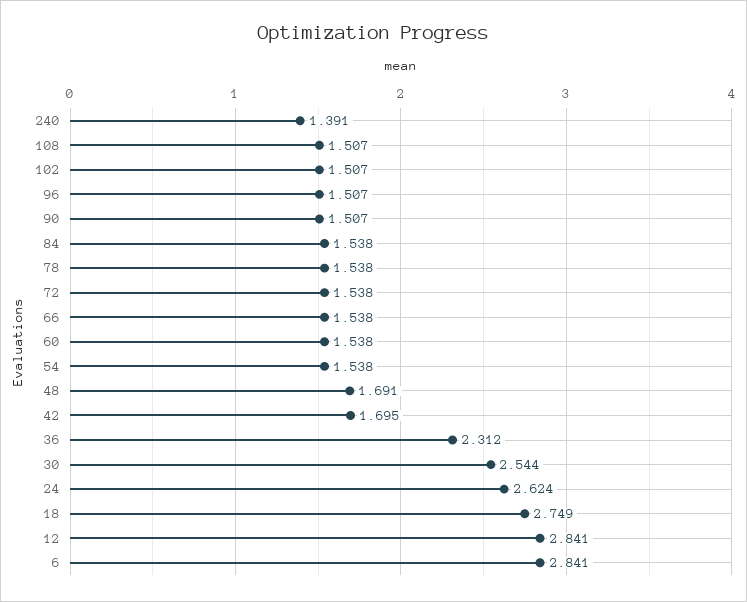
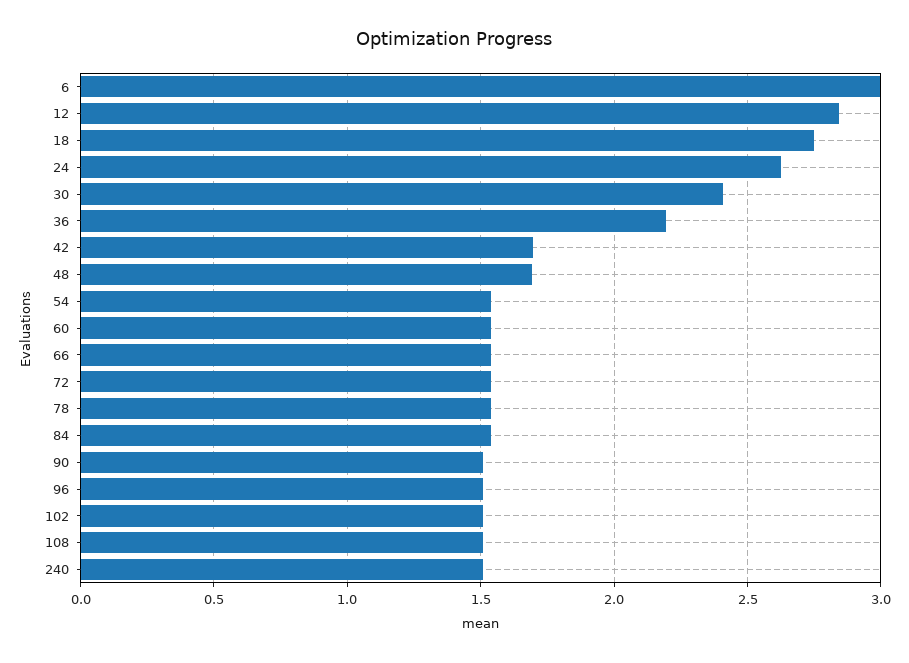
240: 1.391 -> 1.5
36: 2.312 -> 2.2
30: 2.544 -> 2.4
6: 2.841 -> 3

